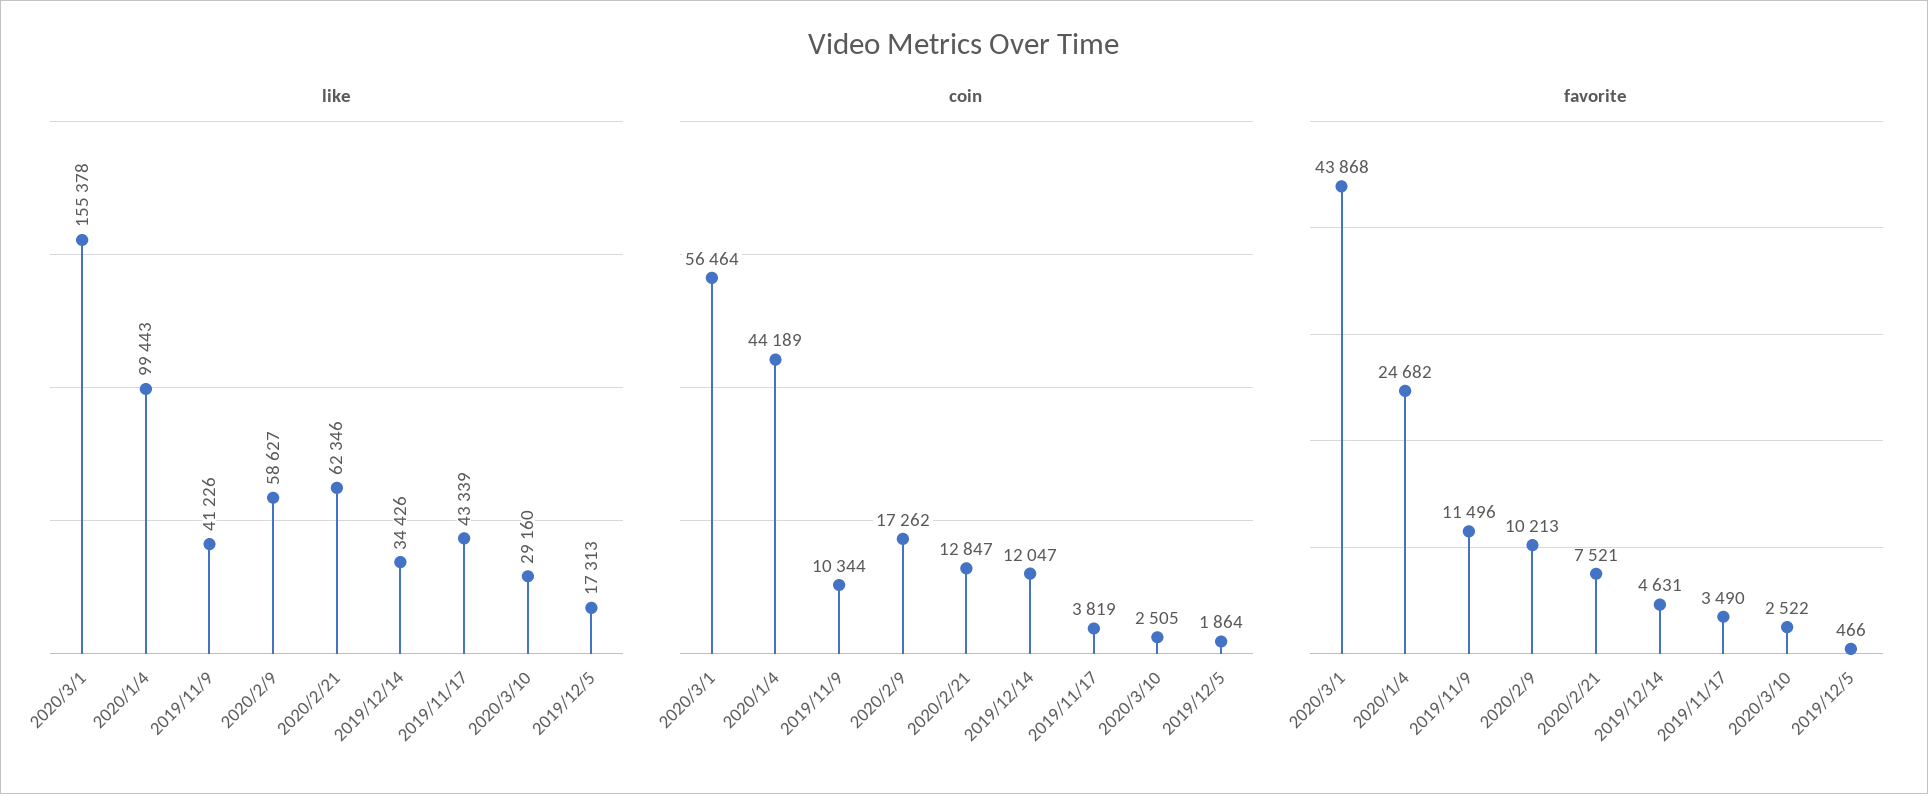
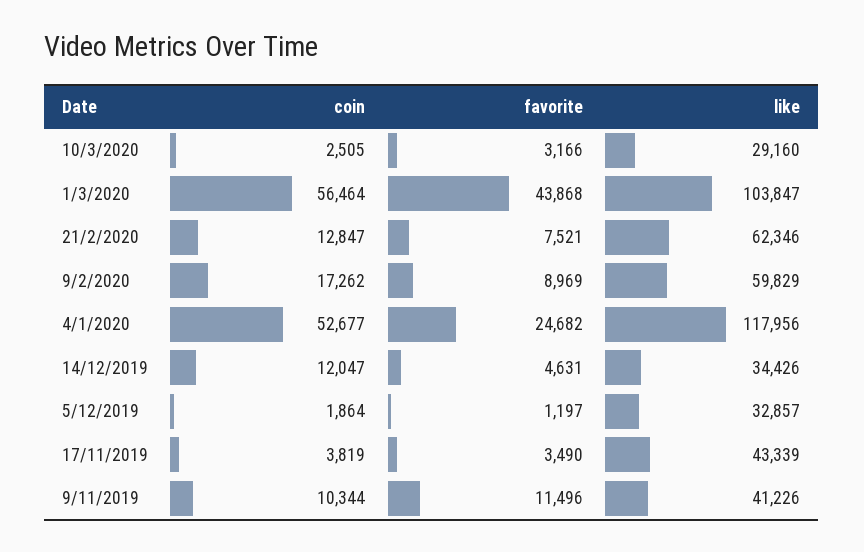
like, 2020/3/1: 155378 -> 103847
like, 2020/1/4: 99443 -> 117956
like, 2020/2/9: 58627 -> 59829
like, 2019/12/5: 17313 -> 32857
coin, 2020/1/4: 44189 -> 52677
favorite, 2020/2/9: 10213 -> 8969
favorite, 2020/3/10: 2522 -> 3166
favorite, 2019/12/5: 466 -> 1197

